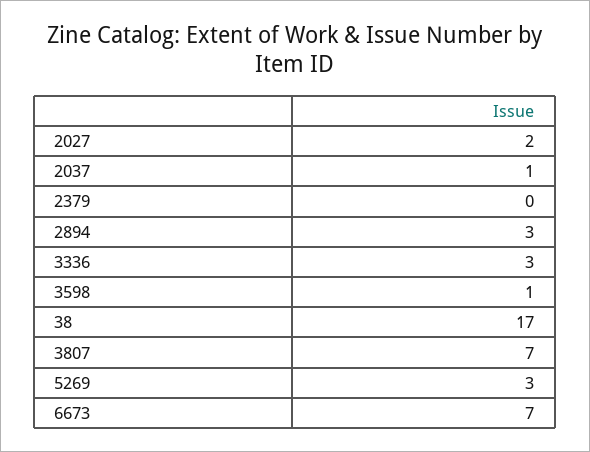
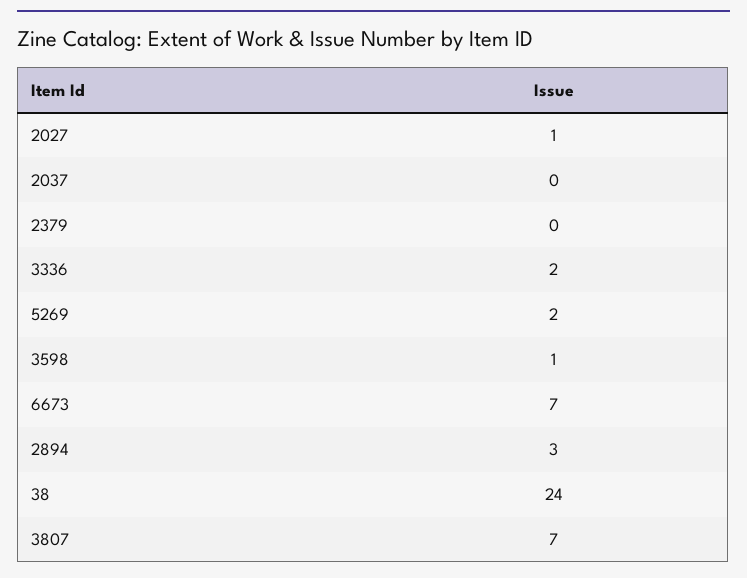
2027: 2 -> 1
2037: 1 -> 0
3336: 3 -> 2
38: 17 -> 24
5269: 3 -> 2

